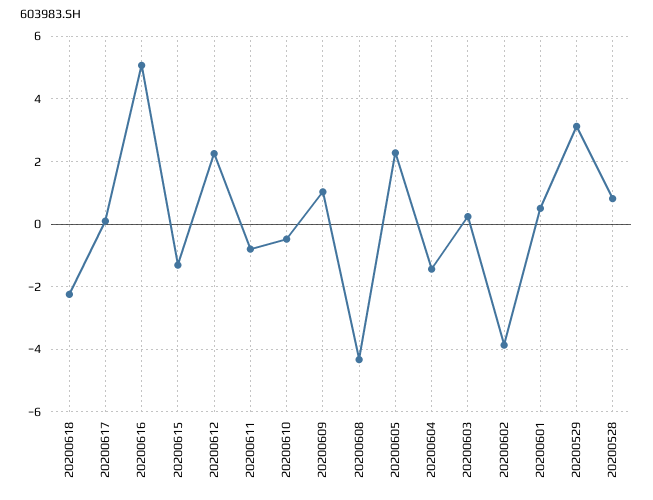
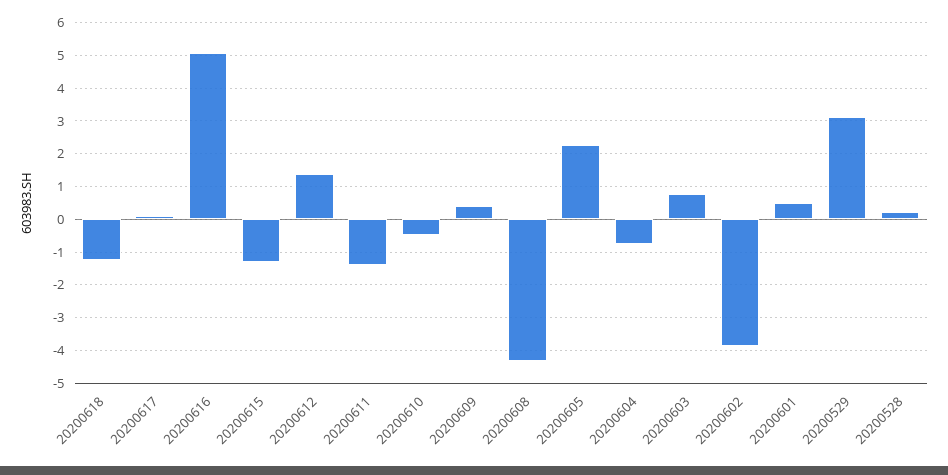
20200618: -2.2 -> -1.2
20200612: 2.2 -> 1.4
20200611: -0.8 -> -1.4
20200609: 1 -> 0.4
20200604: -1.4 -> -0.8
20200603: 0.2 -> 0.8
20200528: 0.8 -> 0.2

